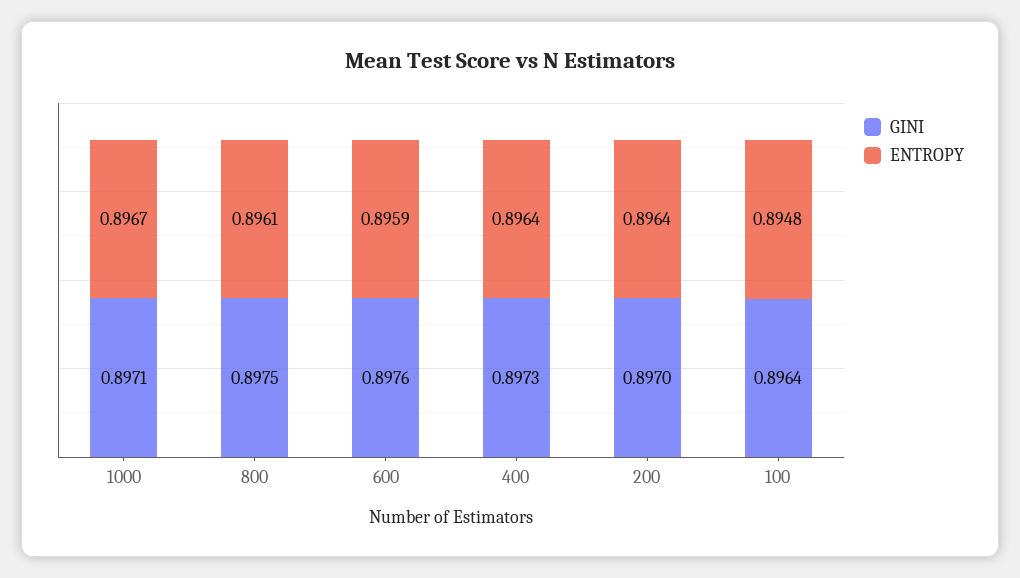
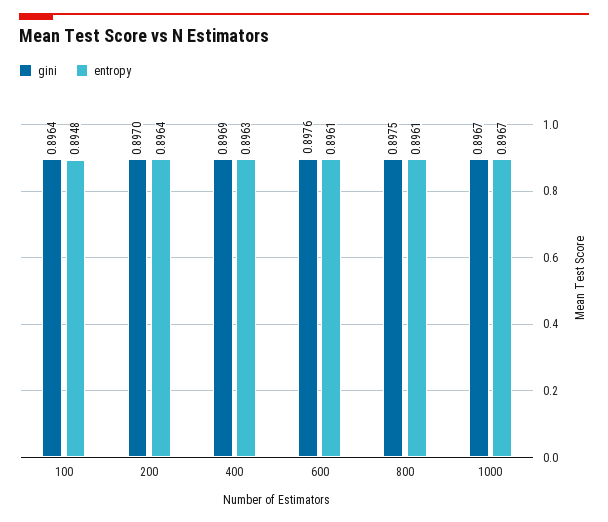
GINI, 1000: 0.8971 -> 0.8967
ENTROPY, 600: 0.8959 -> 0.8961
GINI, 400: 0.8973 -> 0.8969
ENTROPY, 400: 0.8964 -> 0.8963

